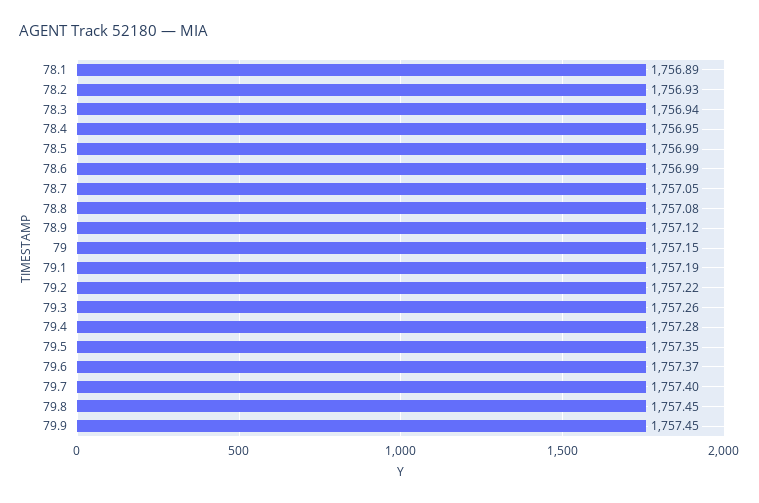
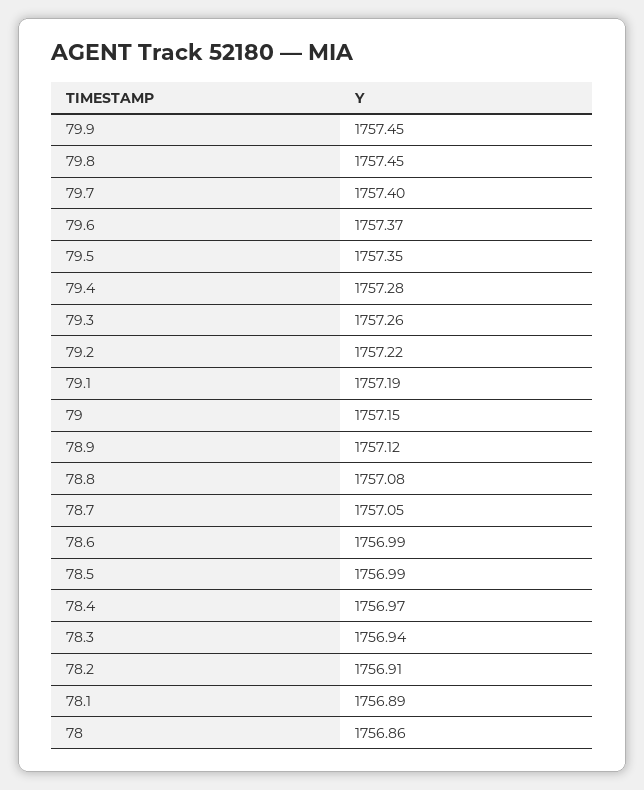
78.2: 1756.93 -> 1756.91
78.4: 1756.95 -> 1756.97
78: none -> 1756.86

